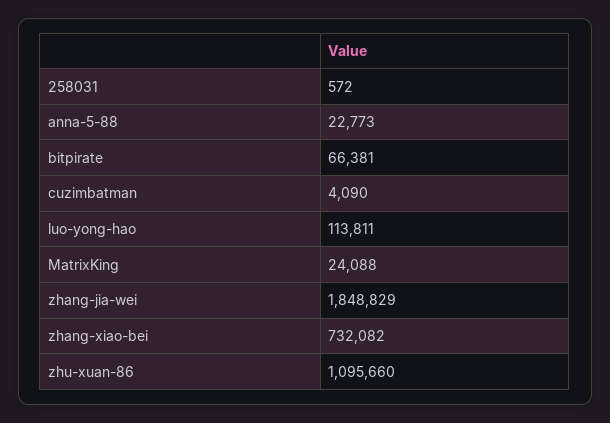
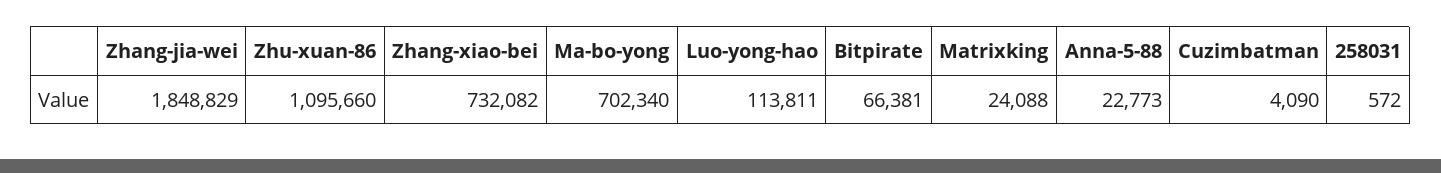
Ma-bo-yong: none -> 702340

